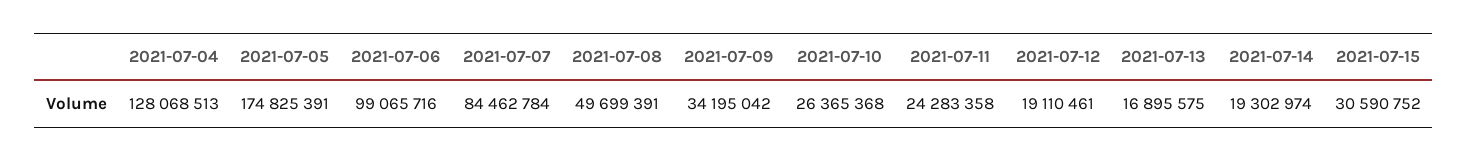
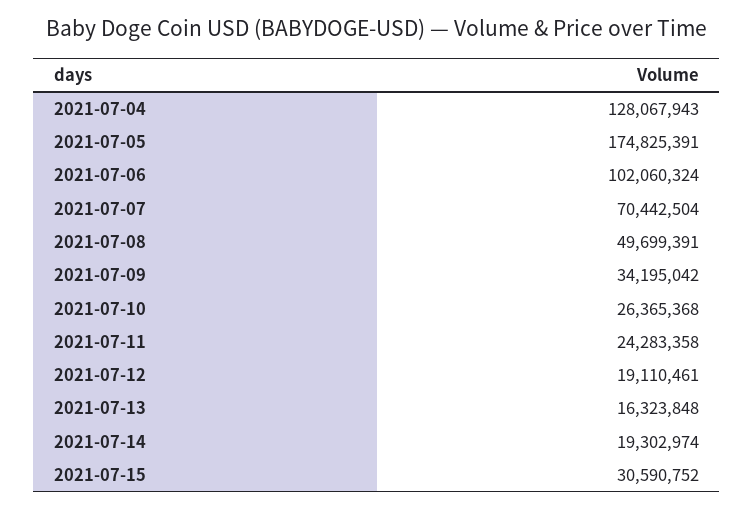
2021-07-04: 128068513 -> 128067943
2021-07-06: 99065716 -> 102060324
2021-07-07: 84462784 -> 70442504
2021-07-13: 16895575 -> 16323848

